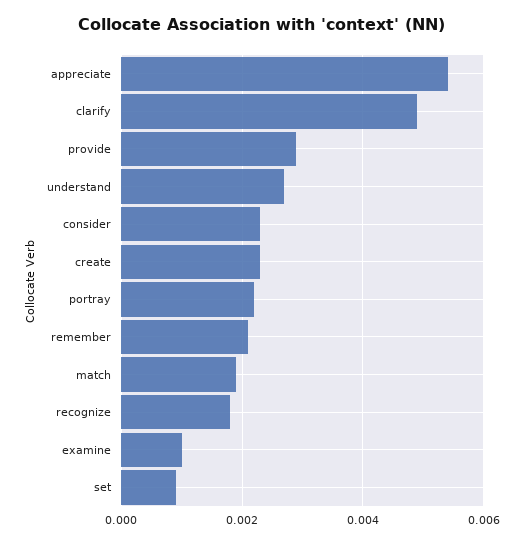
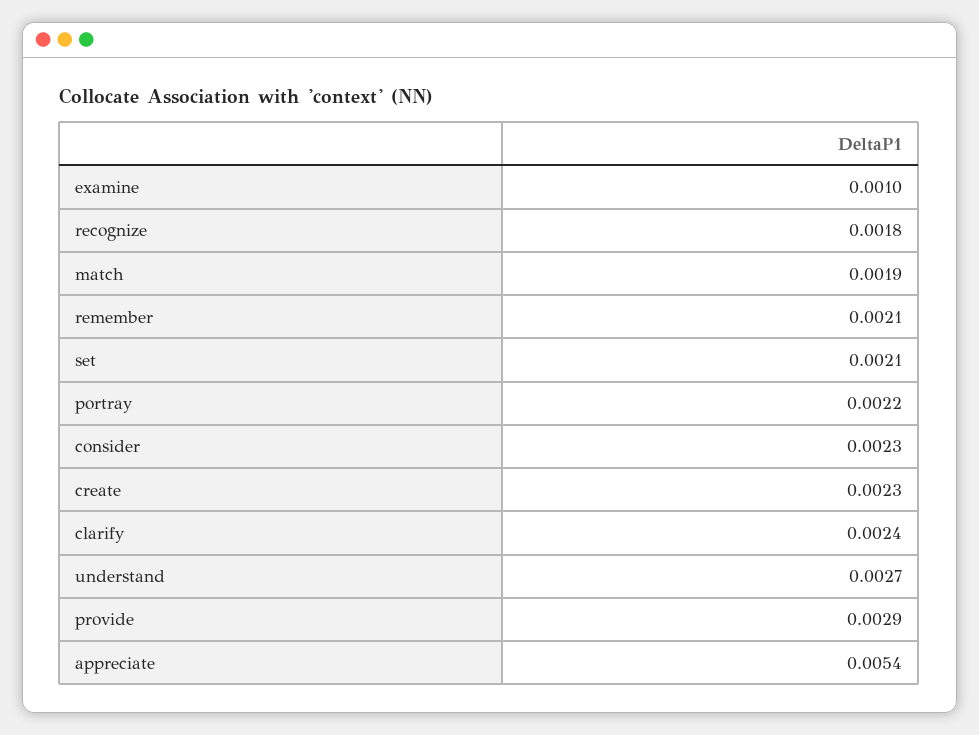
clarify: 0.005 -> 0.0024
set: 0.001 -> 0.0021

